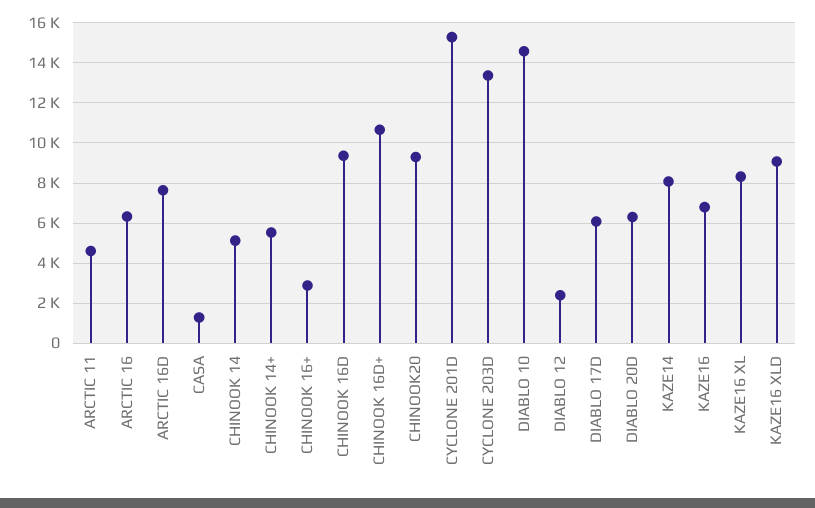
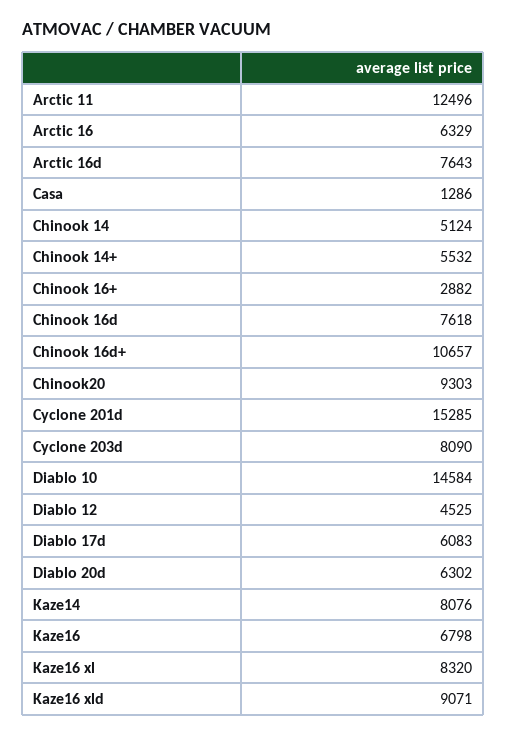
ARCTIC 11: 4500 -> 12496
CHINOOK 16D: 9500 -> 7618
CYCLONE 203D: 13500 -> 8090
DIABLO 12: 2500 -> 4525

